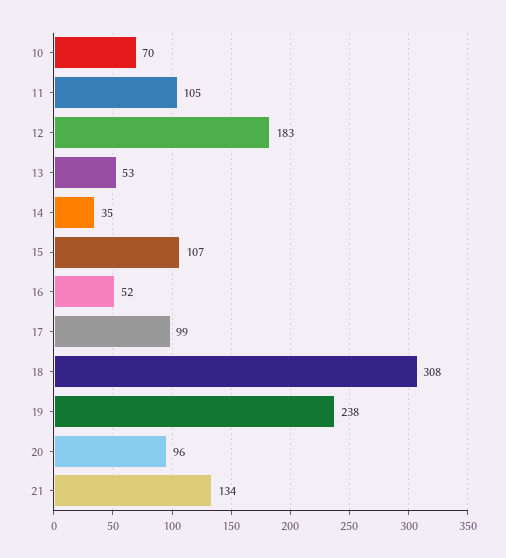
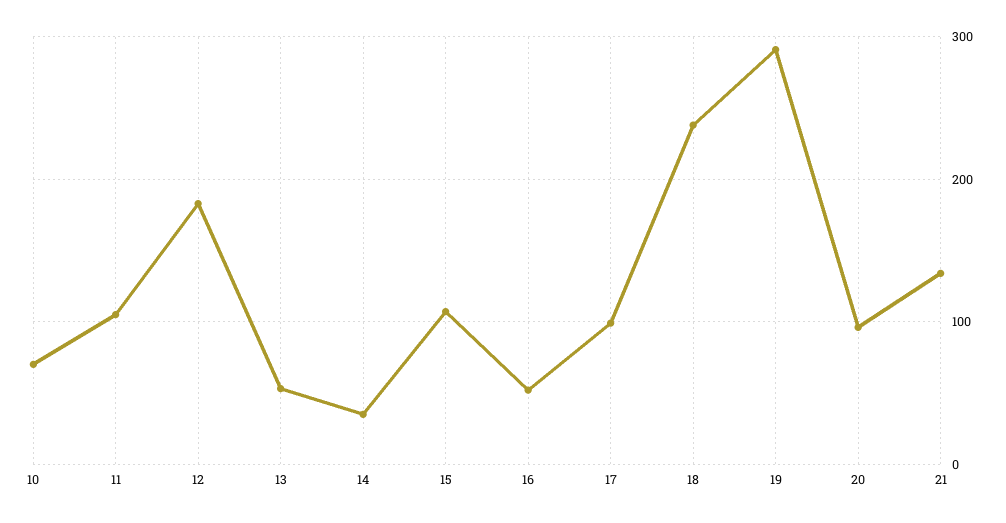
18: 308 -> 240
19: 238 -> 290

